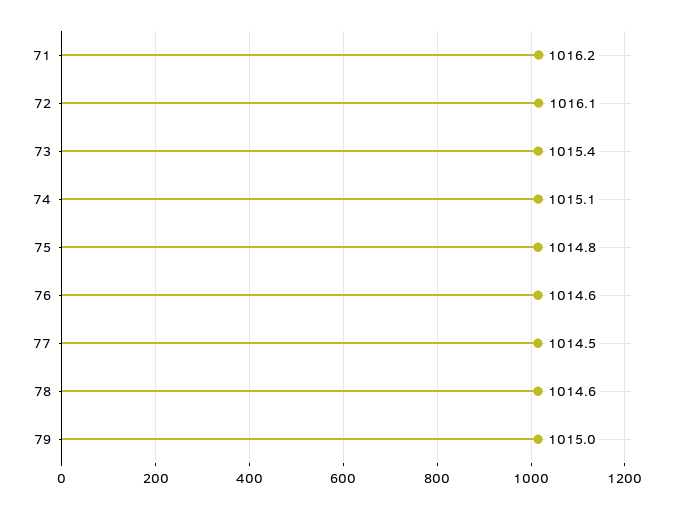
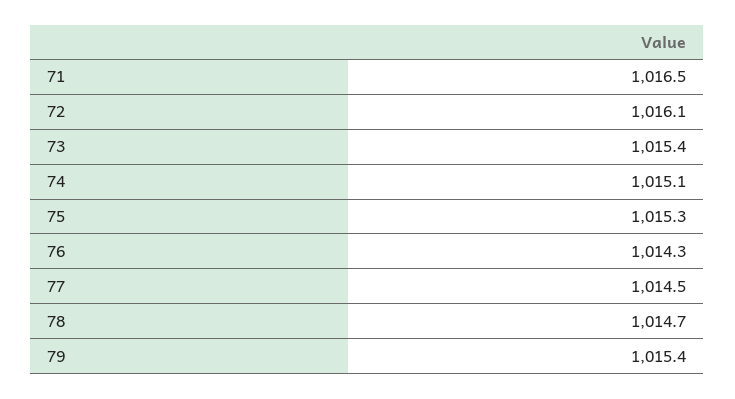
71: 1016.2 -> 1016.5
75: 1014.8 -> 1015.3
76: 1014.6 -> 1014.3
78: 1014.6 -> 1014.7
79: 1015 -> 1015.4

